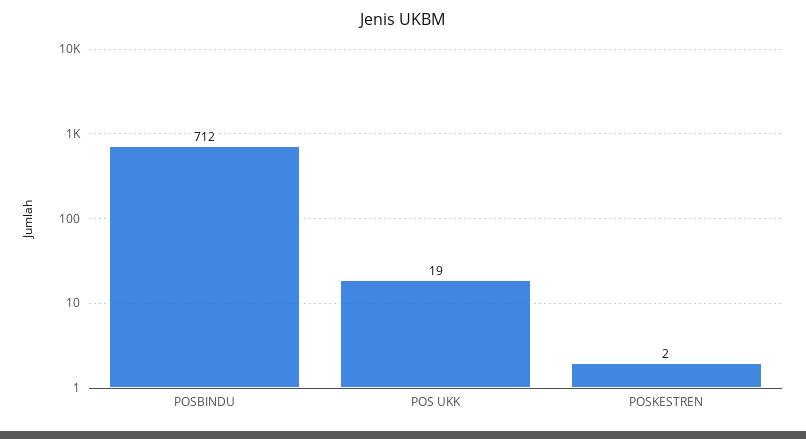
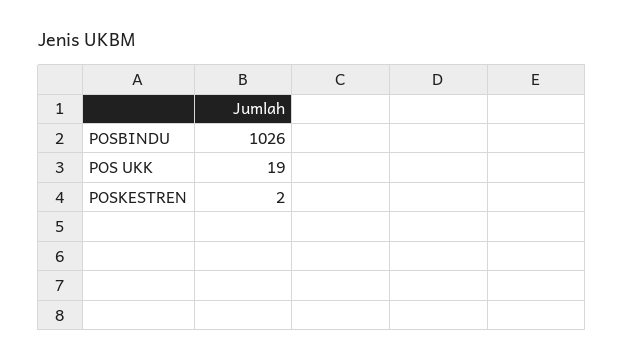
POSBINDU: 712 -> 1026

